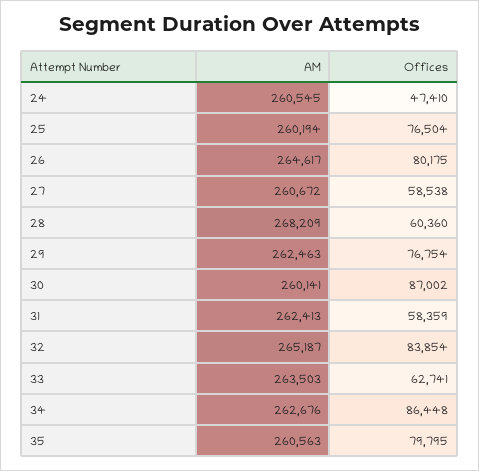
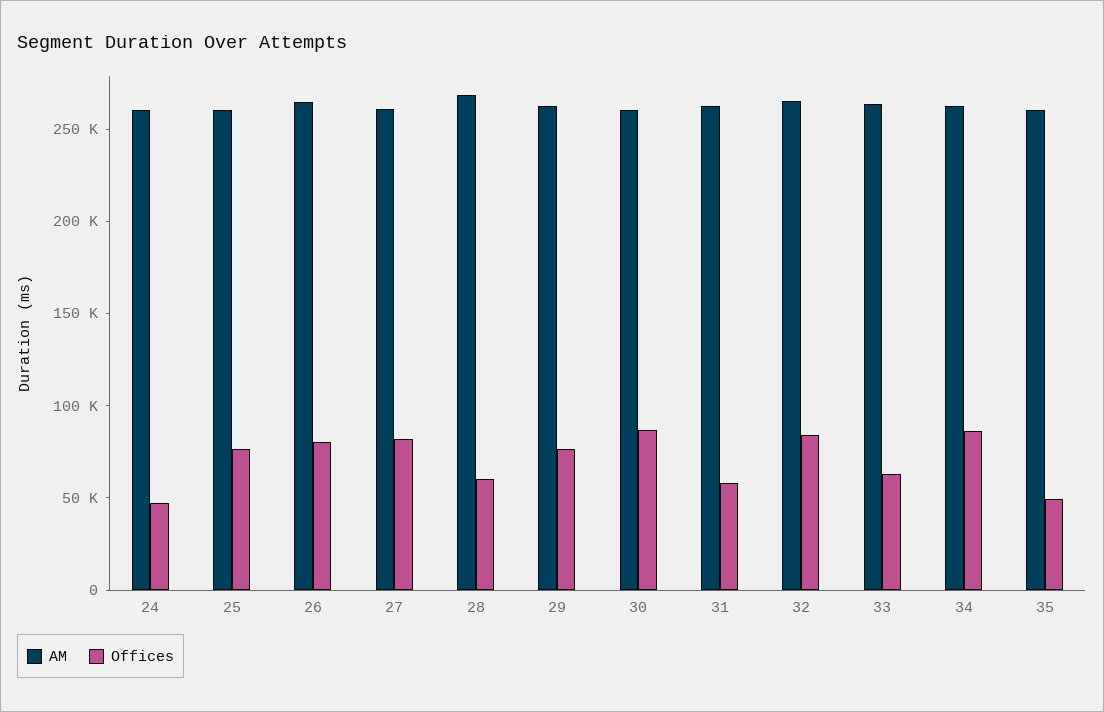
Offices, 27: 58538 -> 80000
Offices, 35: 79795 -> 50000

